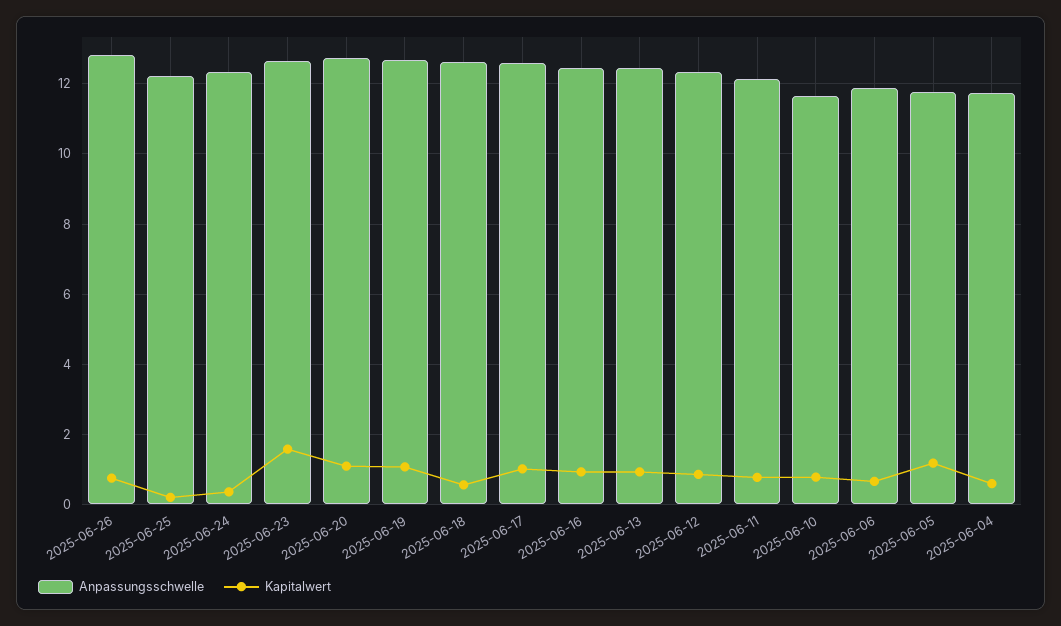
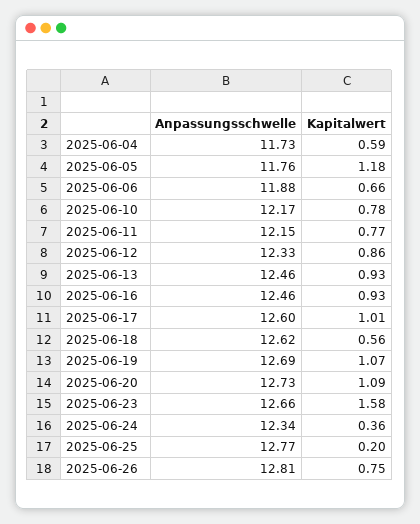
Anpassungsschwelle, 2025-06-25: 12.2 -> 12.77
Anpassungsschwelle, 2025-06-10: 11.6 -> 12.17

